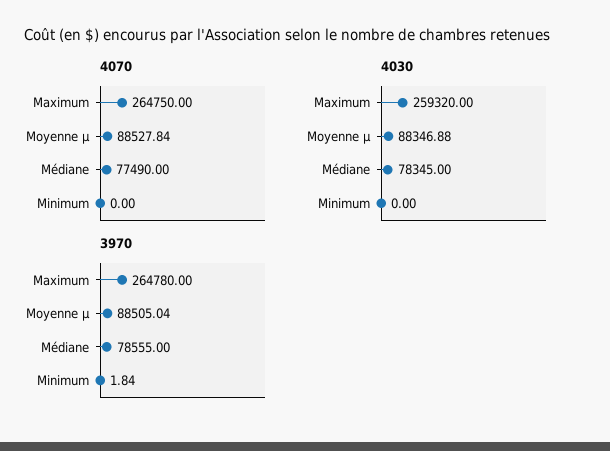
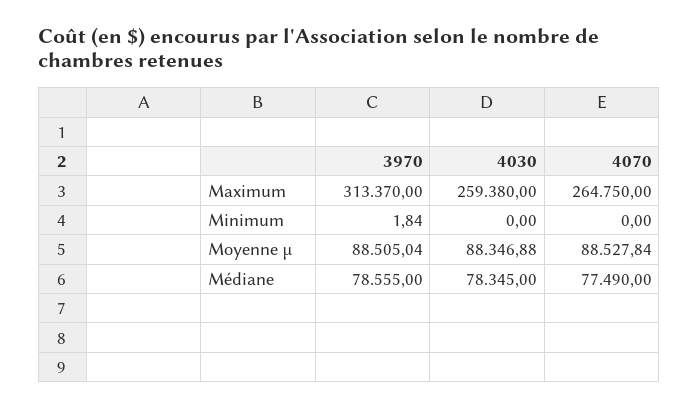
4030, Maximum: 259320 -> 259380
3970, Maximum: 264780 -> 313370

